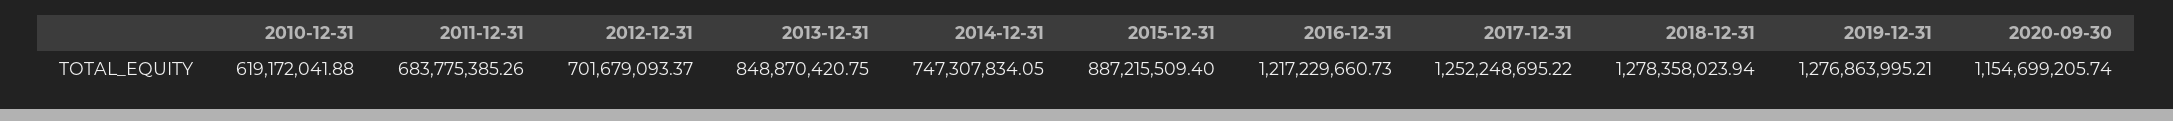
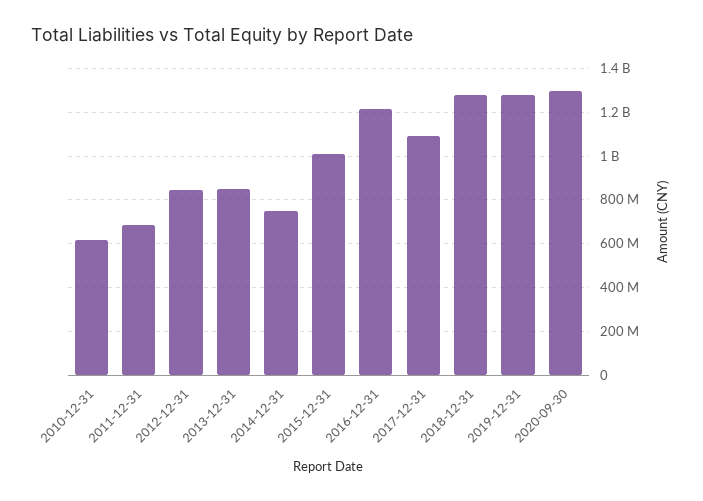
2012-12-31: 701679093.37 -> 850000000
2015-12-31: 887215509.4 -> 1000000000
2017-12-31: 1252248695.22 -> 1100000000
2020-09-30: 1154699205.74 -> 1300000000

